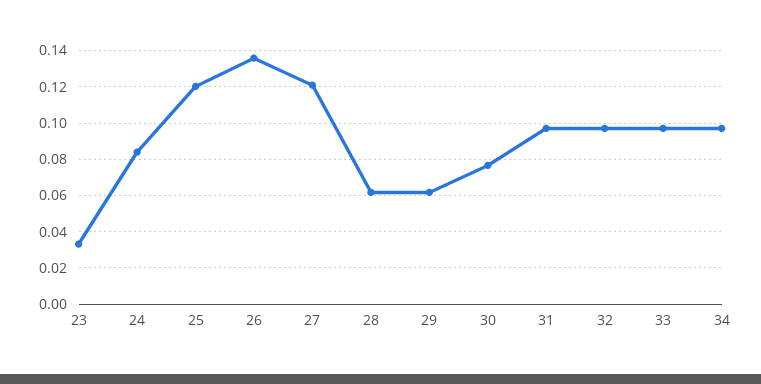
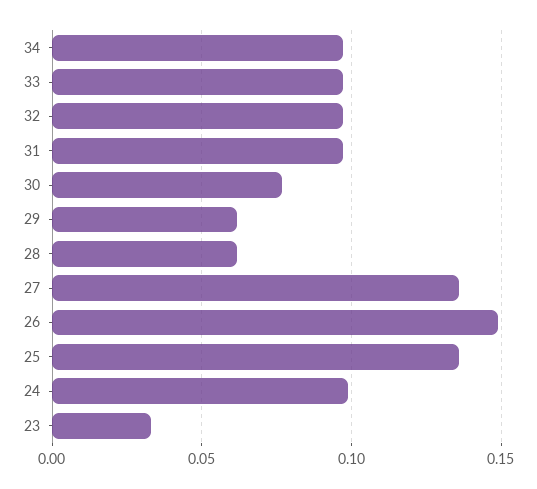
24: 0.085 -> 0.1
25: 0.12 -> 0.135
26: 0.135 -> 0.15
27: 0.12 -> 0.135

